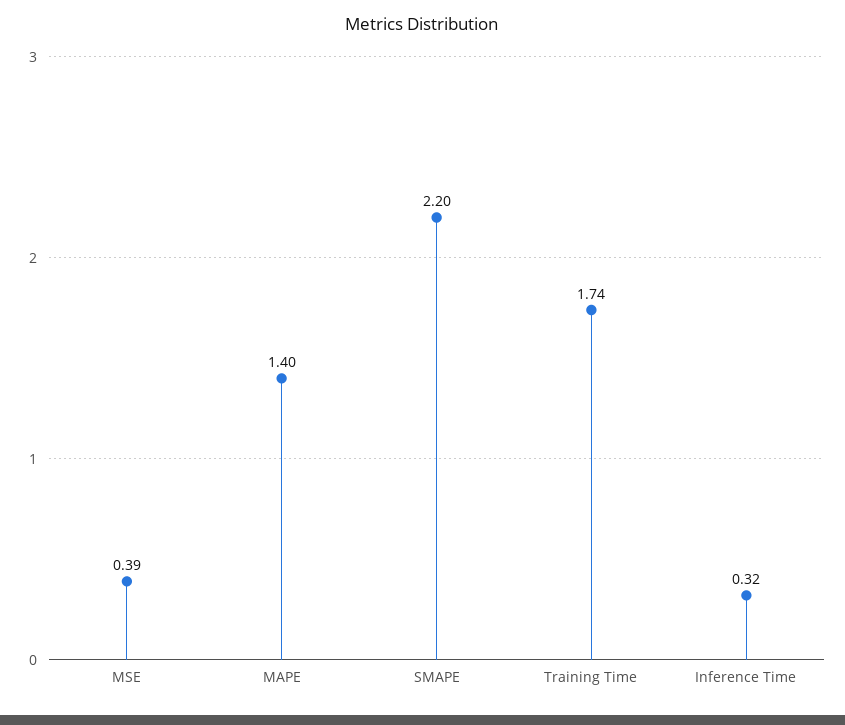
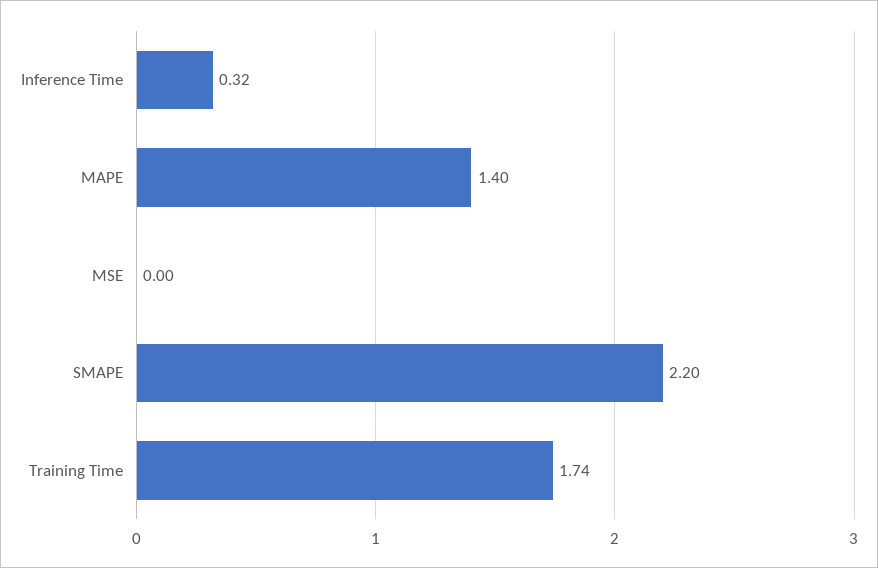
MSE: 0.39 -> 0

